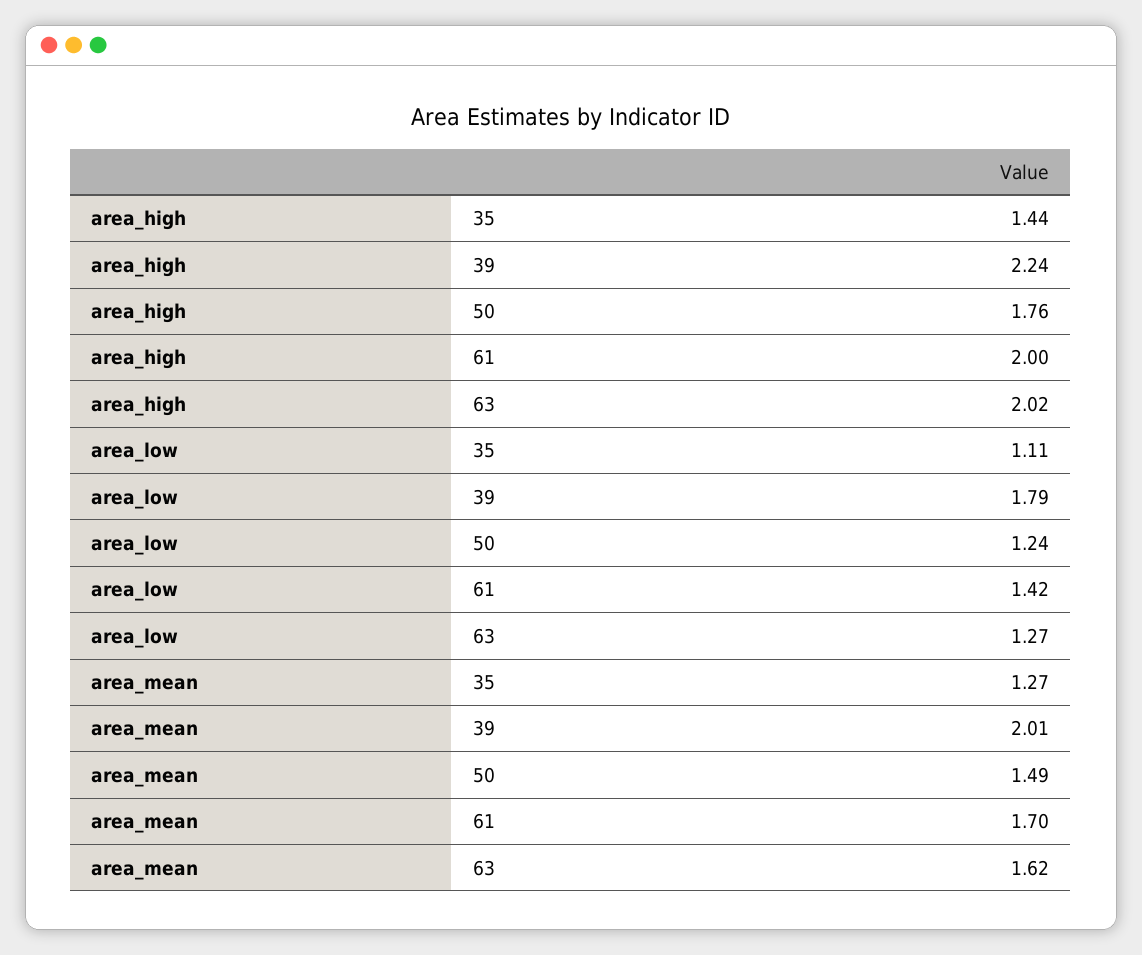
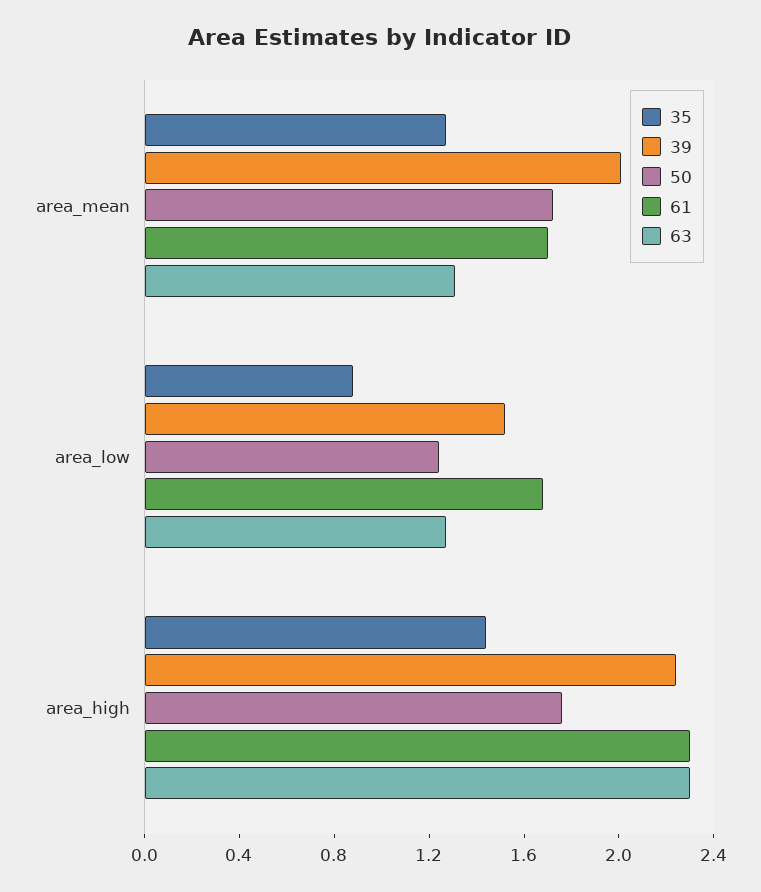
61, area_high: 2 -> 2.3
63, area_high: 2.02 -> 2.3
35, area_low: 1.11 -> 0.9
39, area_low: 1.79 -> 1.5
61, area_low: 1.42 -> 1.7
50, area_mean: 1.49 -> 1.7
63, area_mean: 1.62 -> 1.3

